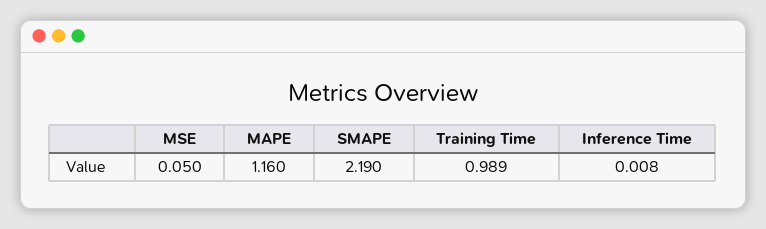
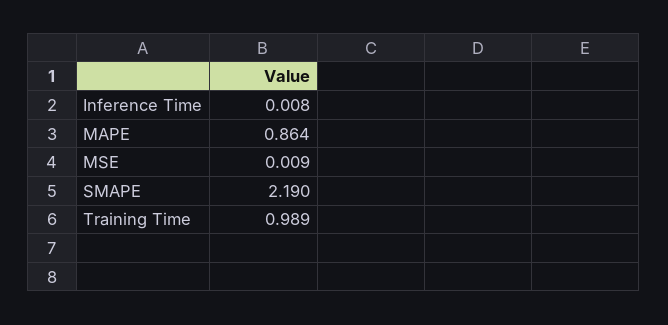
MSE: 0.05 -> 0.009
MAPE: 1.16 -> 0.864

